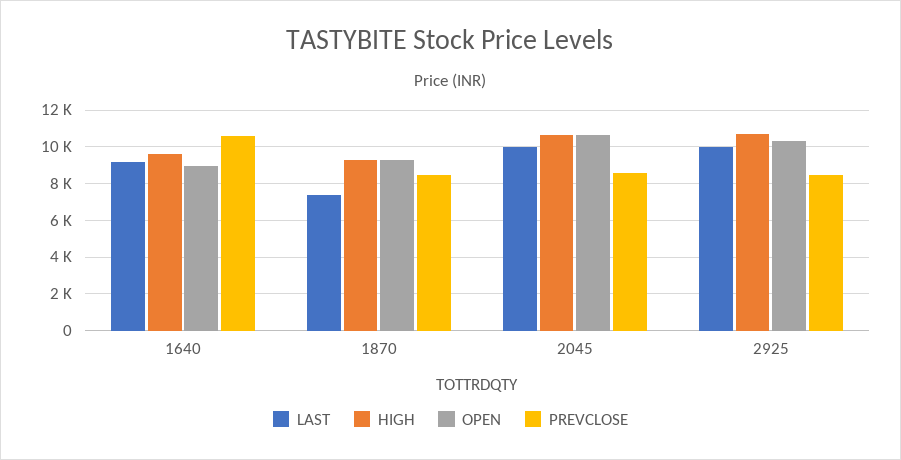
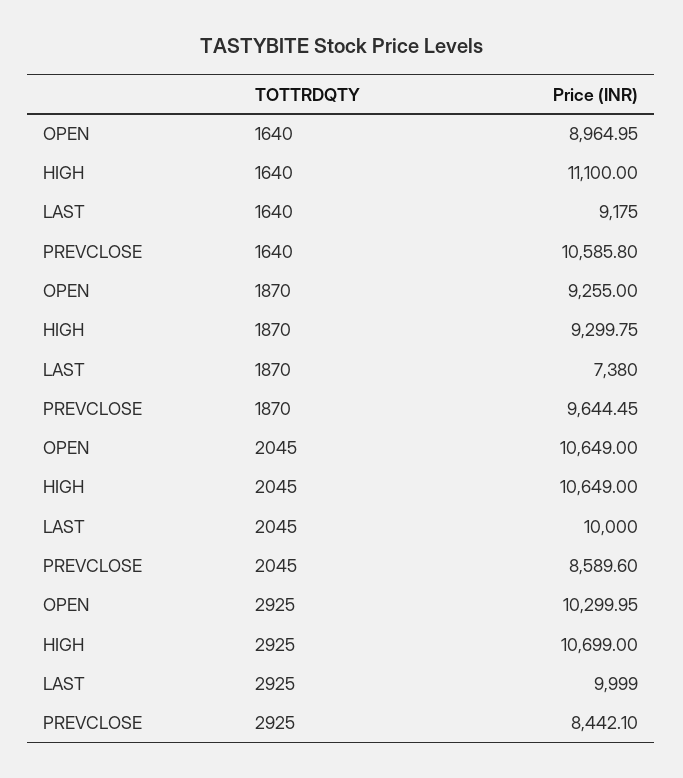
HIGH, 1640: 9500 -> 11100
PREVCLOSE, 1870: 8500 -> 9644.45

